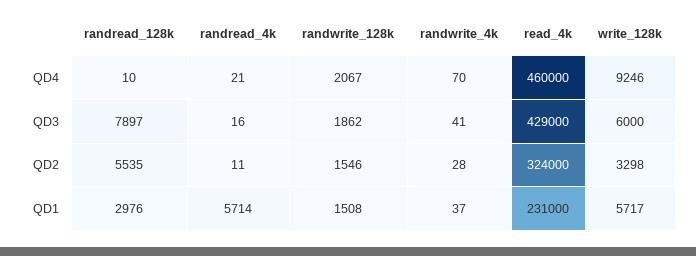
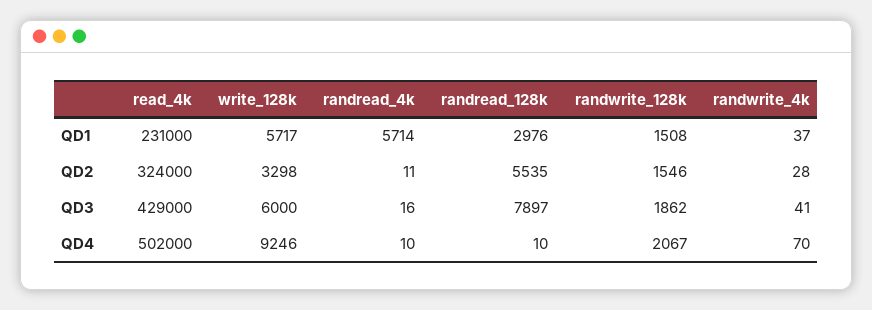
randread_4k, QD4: 21 -> 10
read_4k, QD4: 460000 -> 502000

